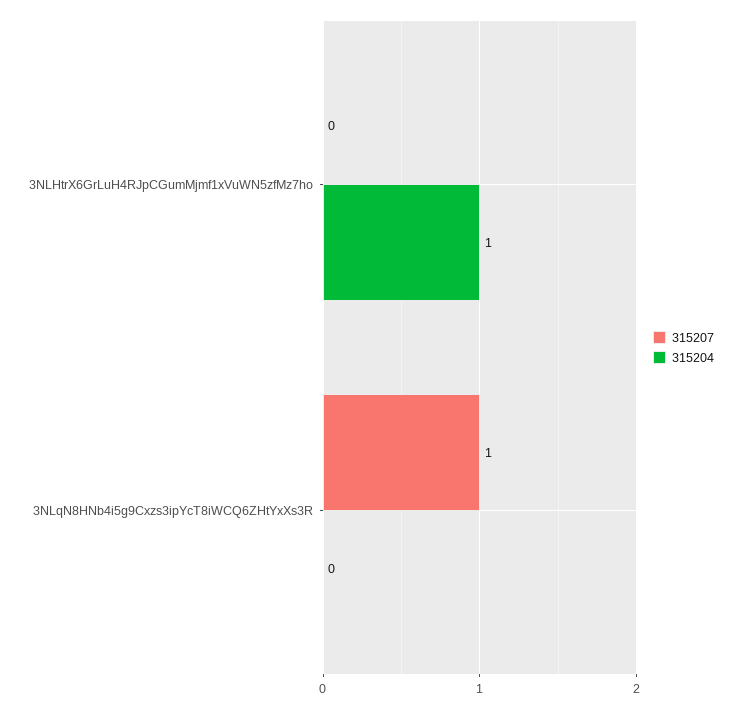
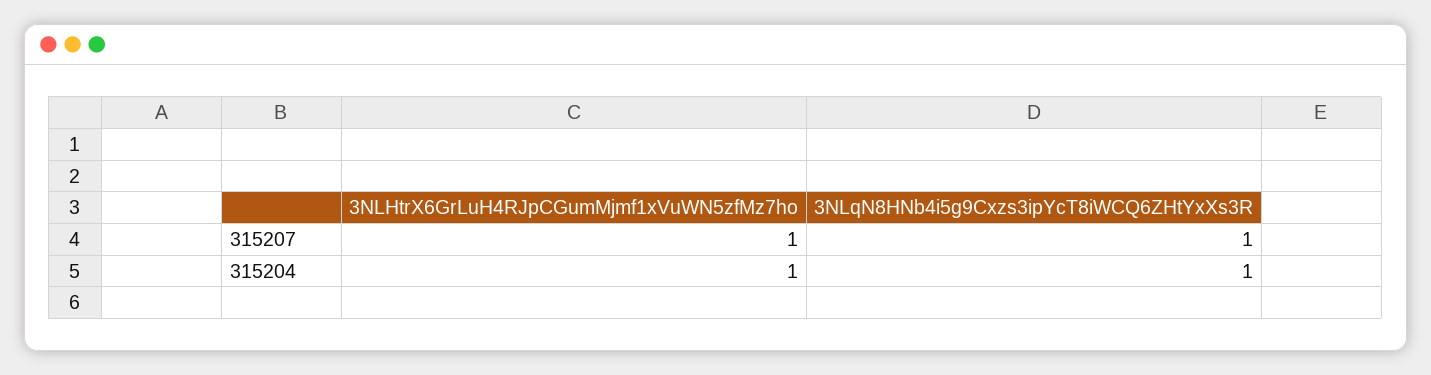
315207, 3NLHtrX6GrLuH4RJpCGumMjmf1xVuWN5zfMz7ho: 0 -> 1
315204, 3NLqN8HNb4i5g9Cxzs3ipYcT8iWCQ6ZHtYxXs3R: 0 -> 1

